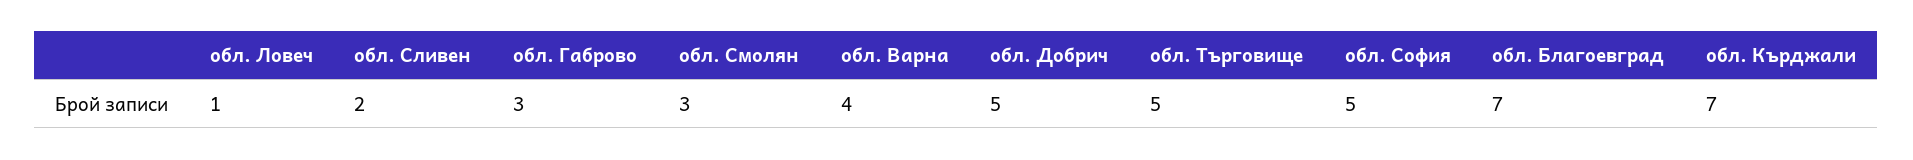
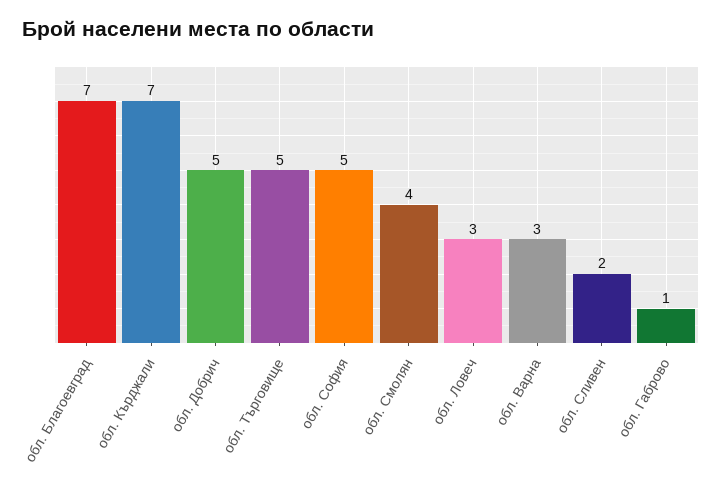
обл. Ловеч: 1 -> 3
обл. Габрово: 3 -> 1
обл. Смолян: 3 -> 4
обл. Варна: 4 -> 3

